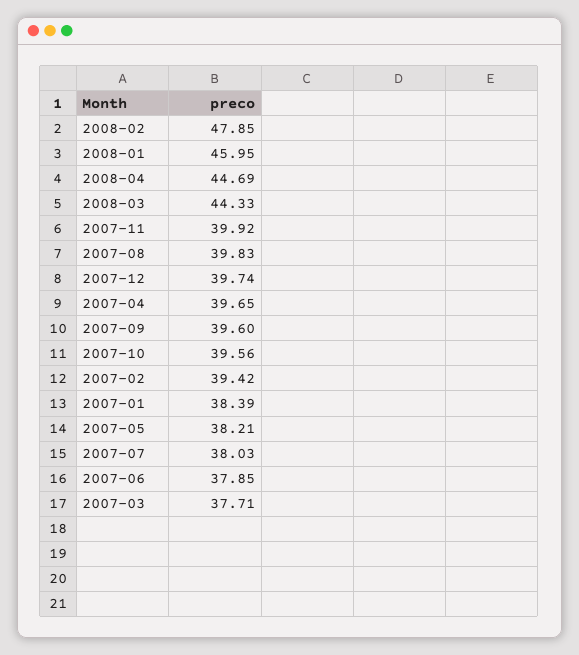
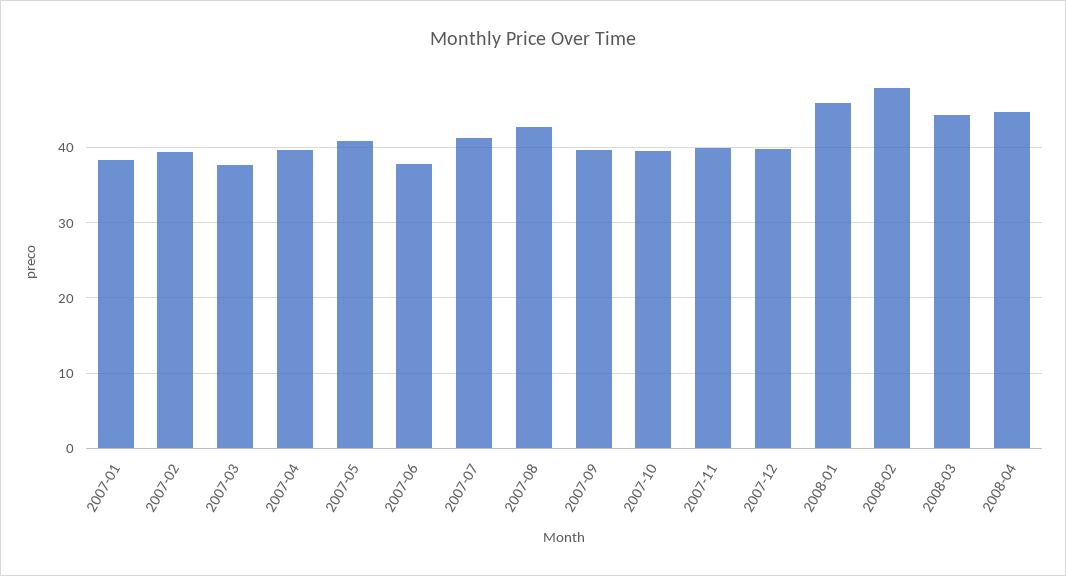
2007-08: 39.83 -> 43
2007-05: 38.21 -> 41
2007-07: 38.03 -> 41

